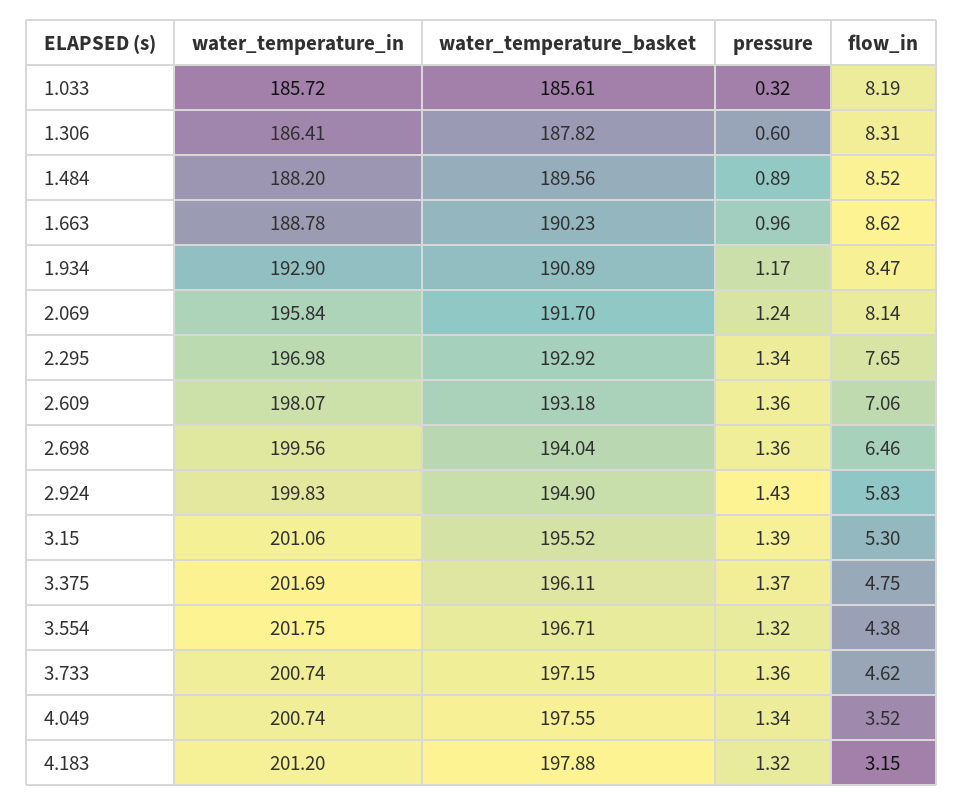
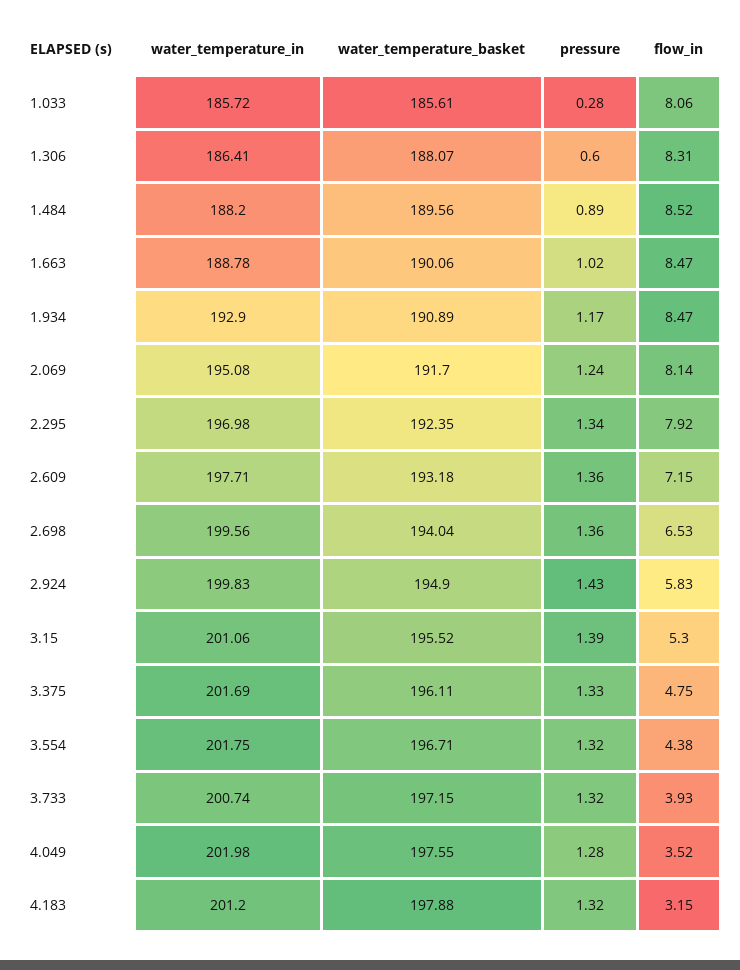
pressure, 1.033: 0.32 -> 0.28
flow_in, 1.033: 8.19 -> 8.06
water_temperature_basket, 1.306: 187.82 -> 188.07
water_temperature_basket, 1.663: 190.23 -> 190.06
pressure, 1.663: 0.96 -> 1.02
flow_in, 1.663: 8.62 -> 8.47
water_temperature_in, 2.069: 195.84 -> 195.08
water_temperature_basket, 2.295: 192.92 -> 192.35
flow_in, 2.295: 7.65 -> 7.92
water_temperature_in, 2.609: 198.07 -> 197.71
flow_in, 2.609: 7.06 -> 7.15
flow_in, 2.698: 6.46 -> 6.53
pressure, 3.375: 1.37 -> 1.33
pressure, 3.733: 1.36 -> 1.32
flow_in, 3.733: 4.62 -> 3.93
water_temperature_in, 4.049: 200.74 -> 201.98
pressure, 4.049: 1.34 -> 1.28

